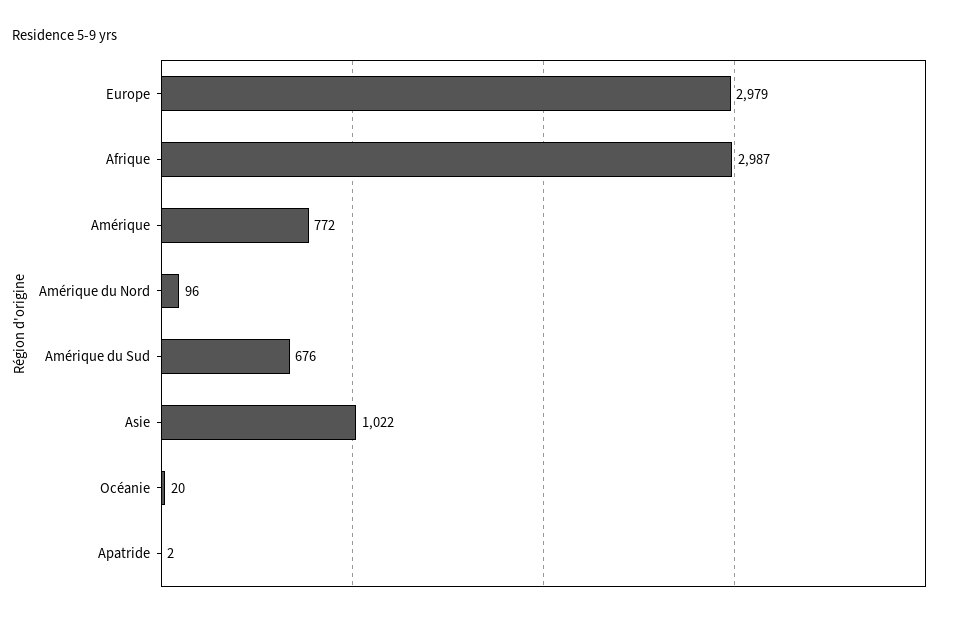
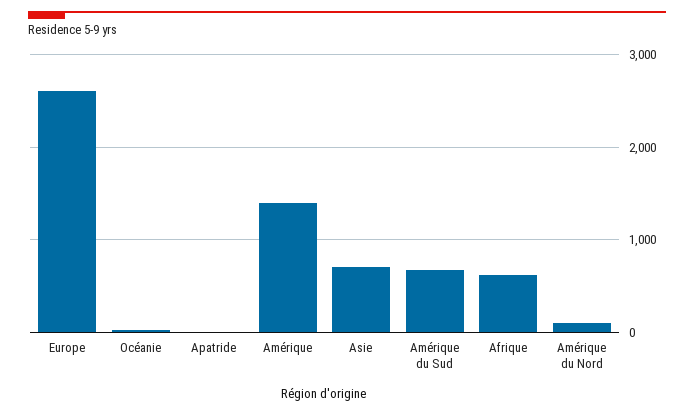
Europe: 2979 -> 2600
Afrique: 2987 -> 600
Amérique: 772 -> 1400
Asie: 1022 -> 700

